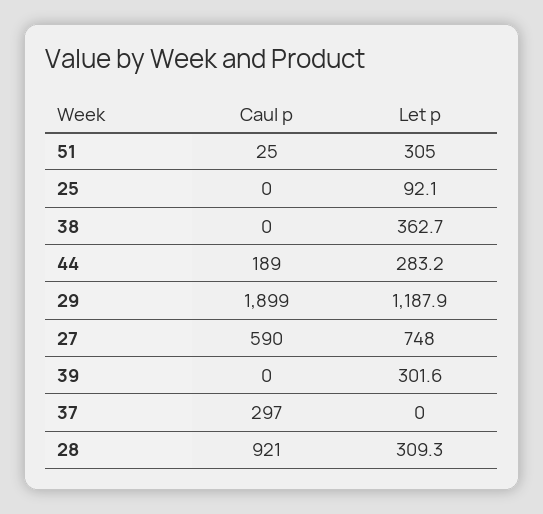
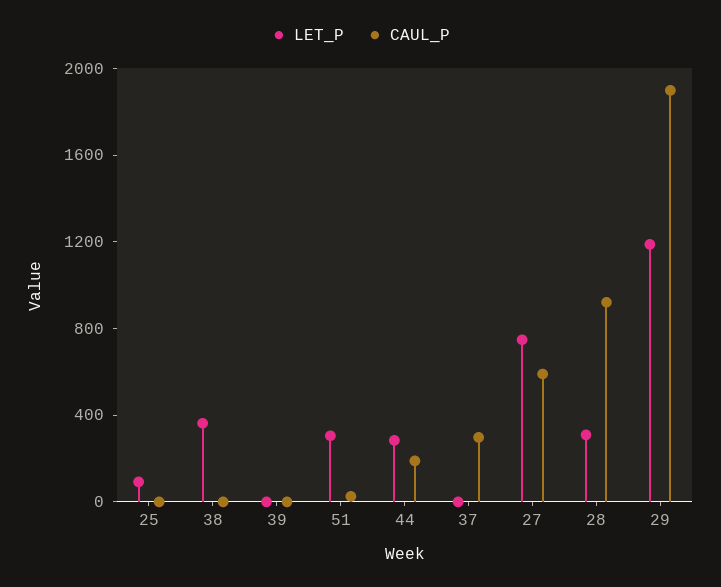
Let p, 39: 301.6 -> 0

